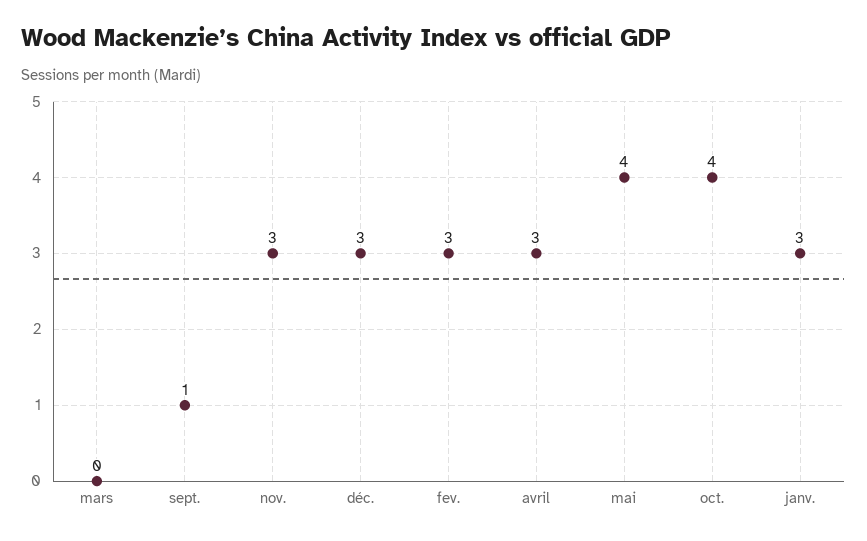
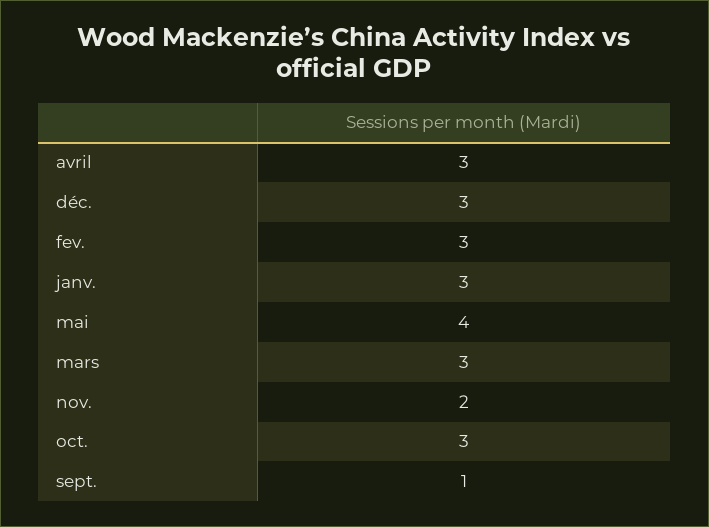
mars: 0 -> 3
nov.: 3 -> 2
oct.: 4 -> 3

